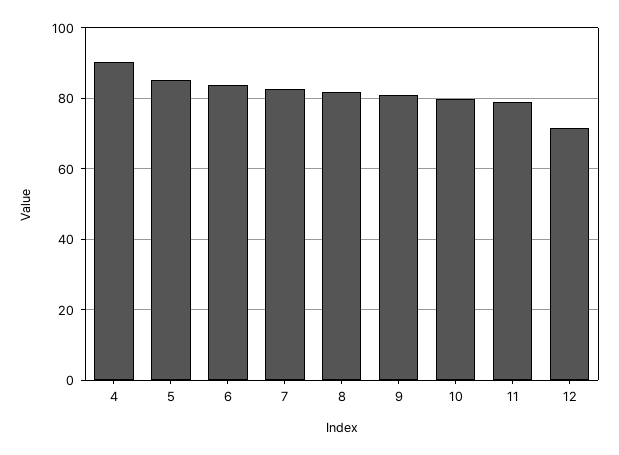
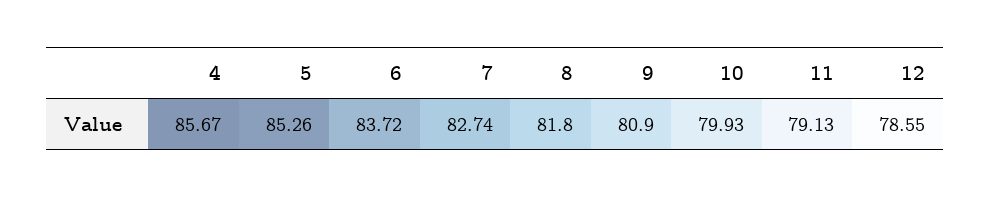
4: 90 -> 85.67
12: 72 -> 78.55

